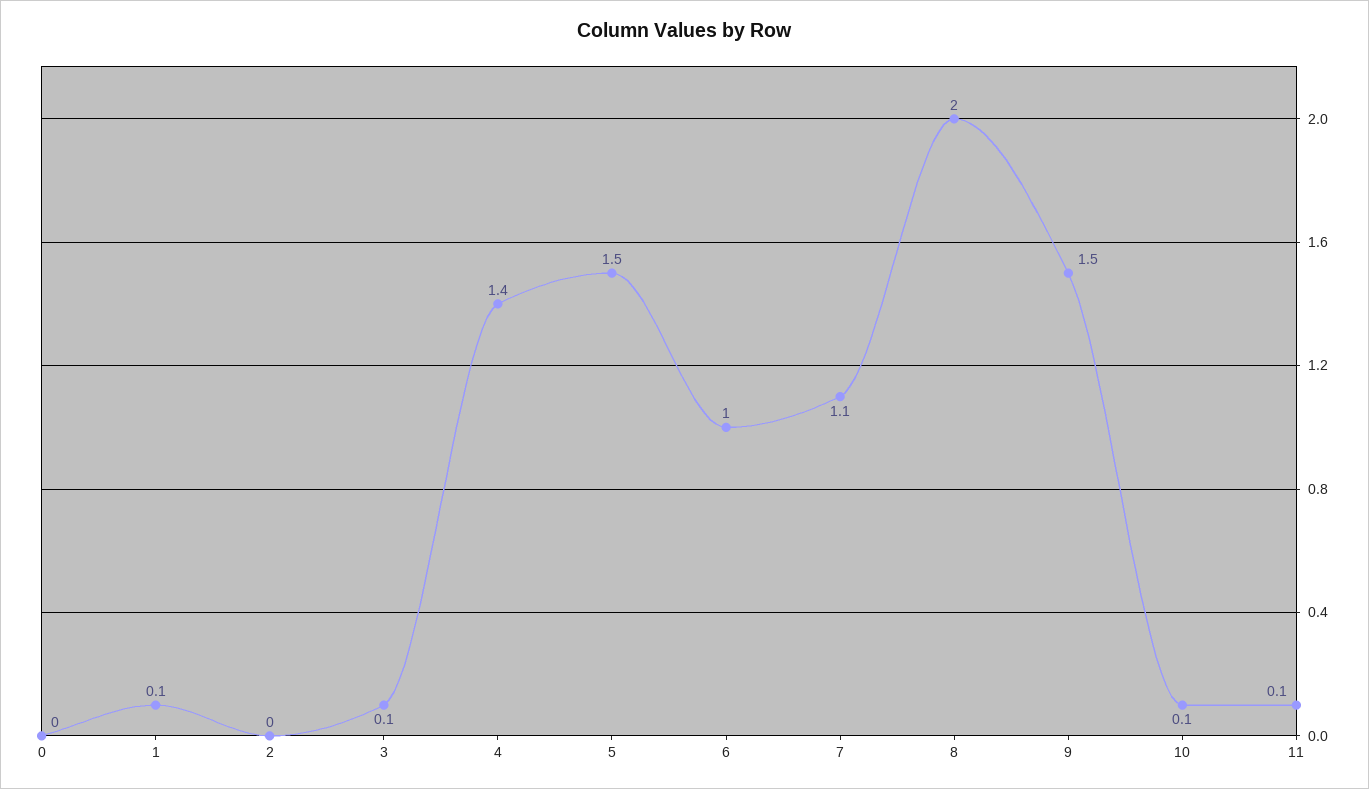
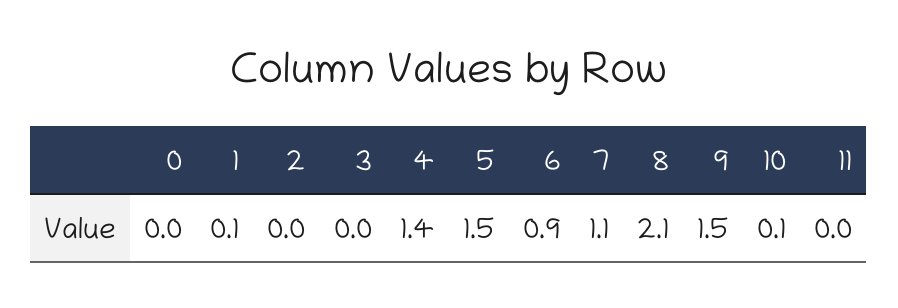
3: 0.1 -> 0
6: 1 -> 0.9
8: 2 -> 2.1
11: 0.1 -> 0

